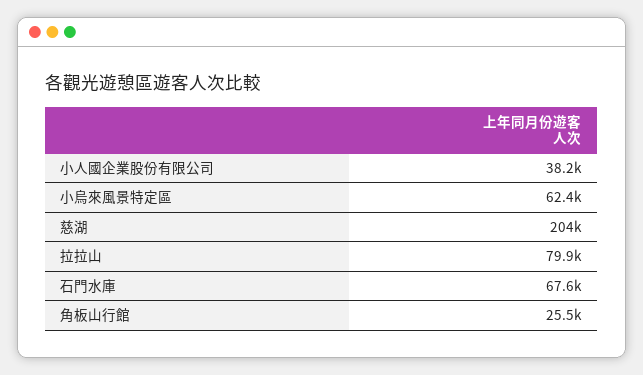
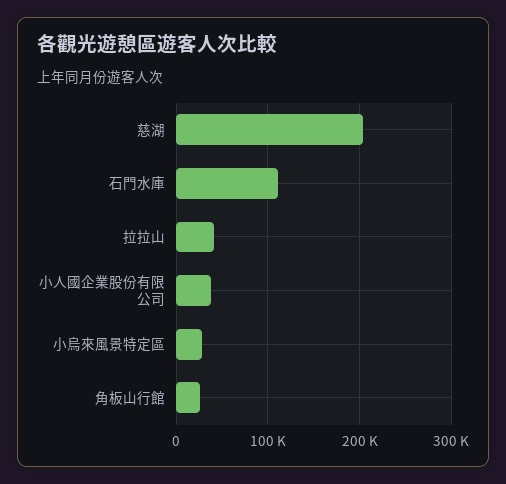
小烏來風景特定區: 62400 -> 30000
拉拉山: 79900 -> 40000
石門水庫: 67600 -> 110000

